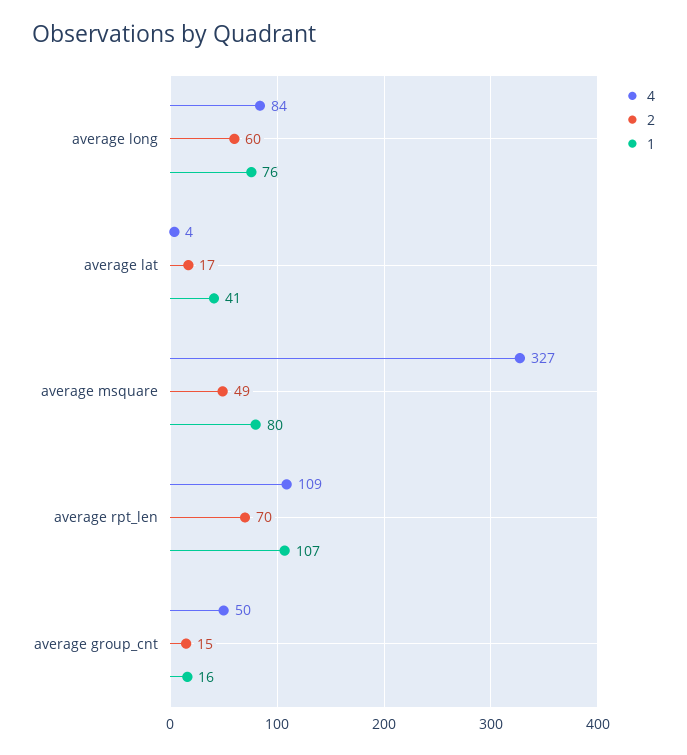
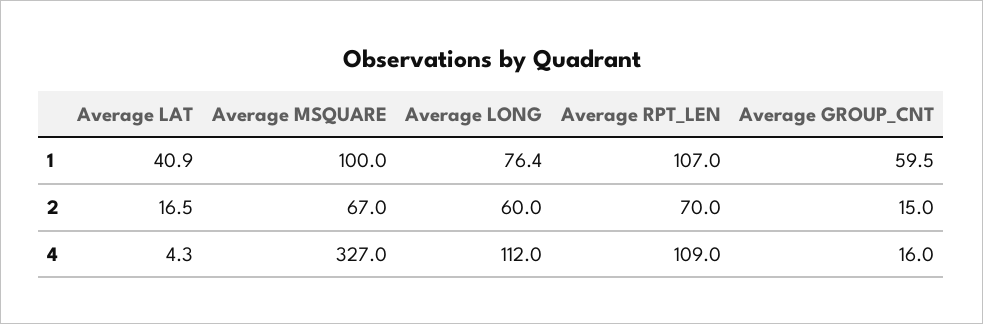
4, average long: 84 -> 112
2, average msquare: 49 -> 67
1, average msquare: 80 -> 100
4, average group_cnt: 50 -> 16
1, average group_cnt: 16 -> 59.5

